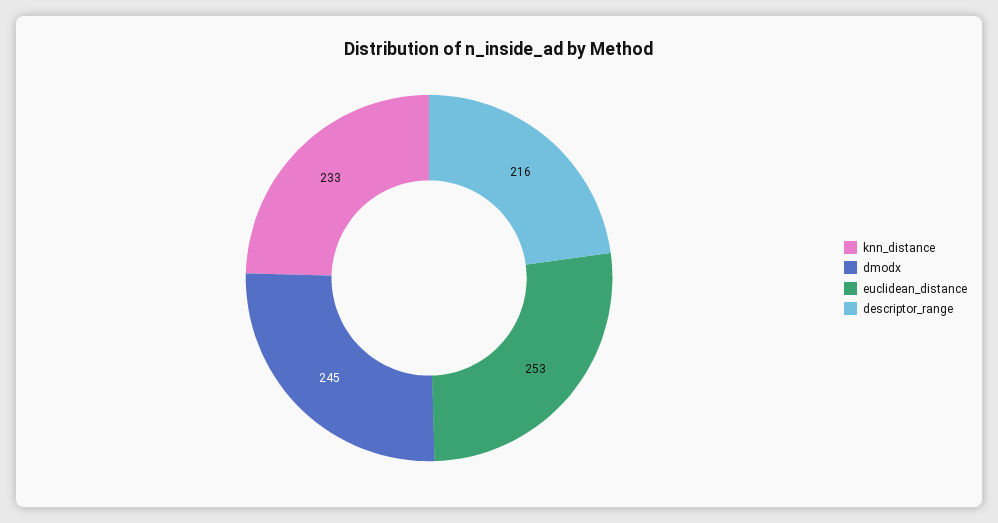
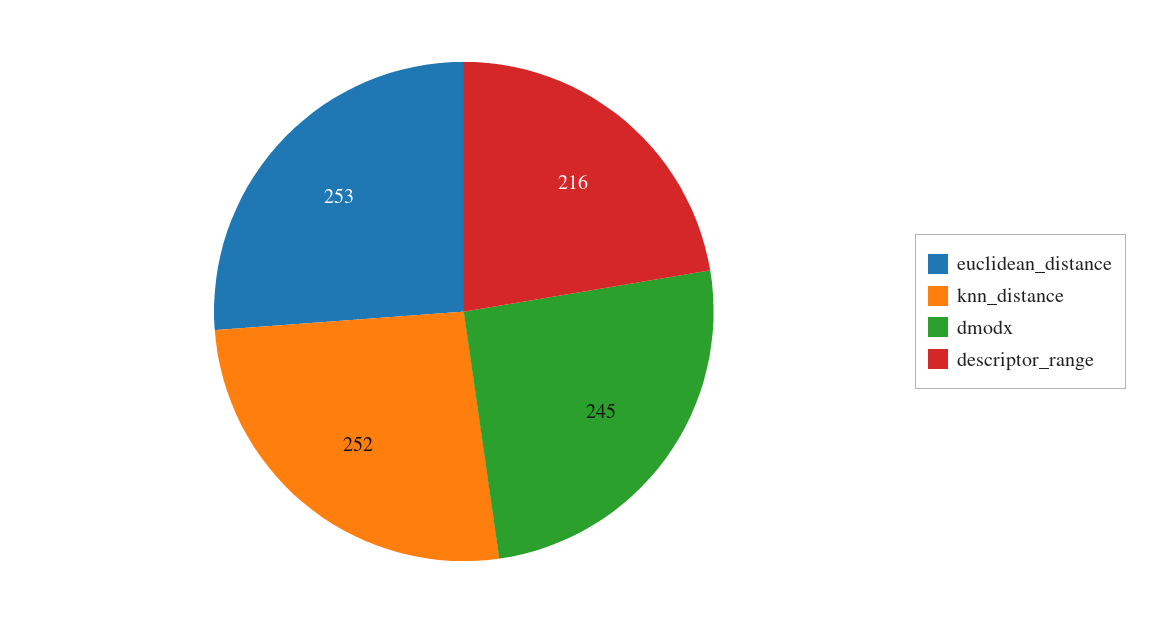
knn_distance: 233 -> 252

